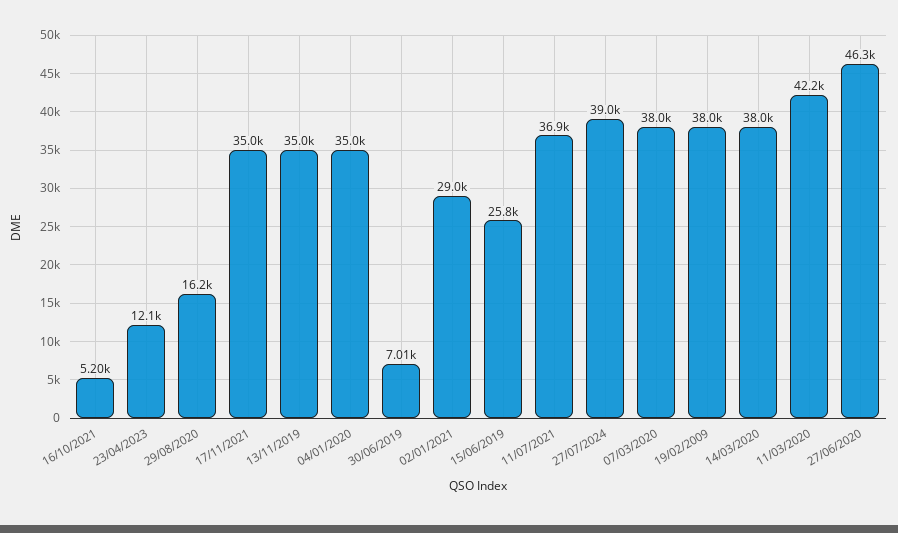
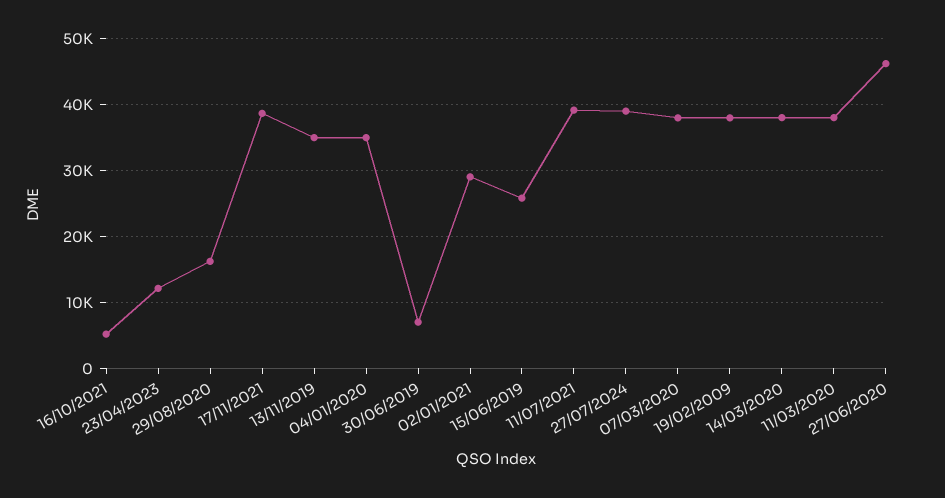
17/11/2021: 35000 -> 39000
11/07/2021: 36900 -> 39000
11/03/2020: 42200 -> 38000

